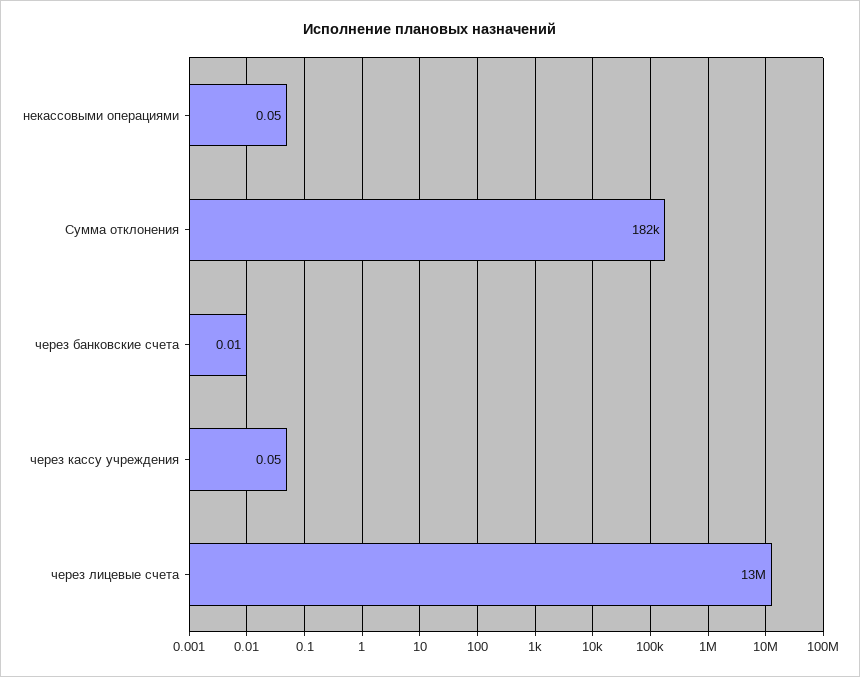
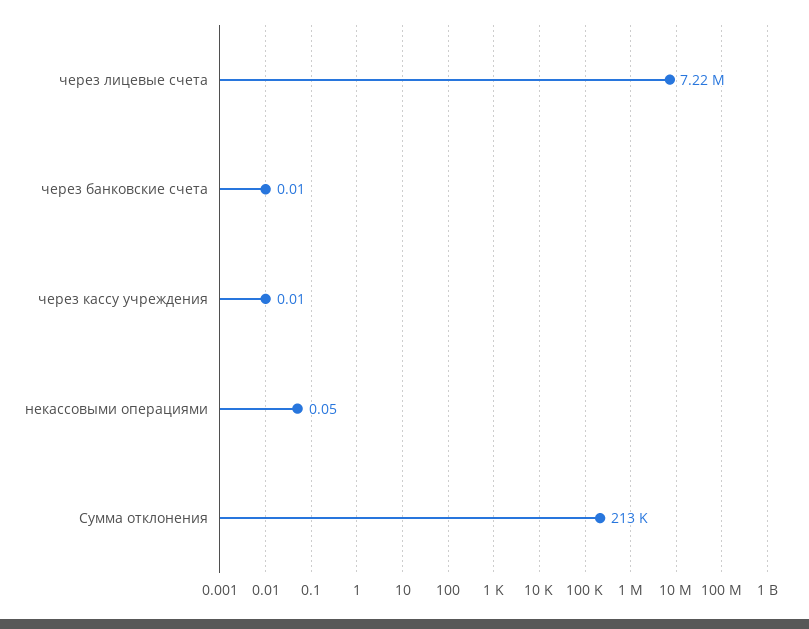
Сумма отклонения: 182000 -> 213000
через кассу учреждения: 0.05 -> 0.01
через лицевые счета: 13000000 -> 7220000

